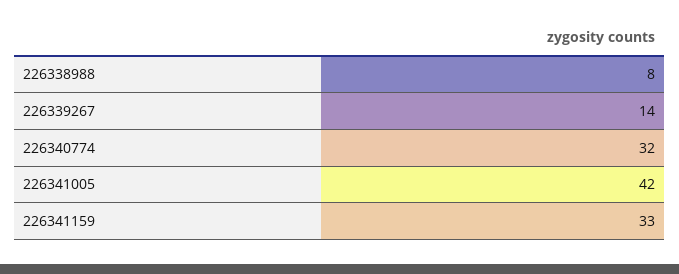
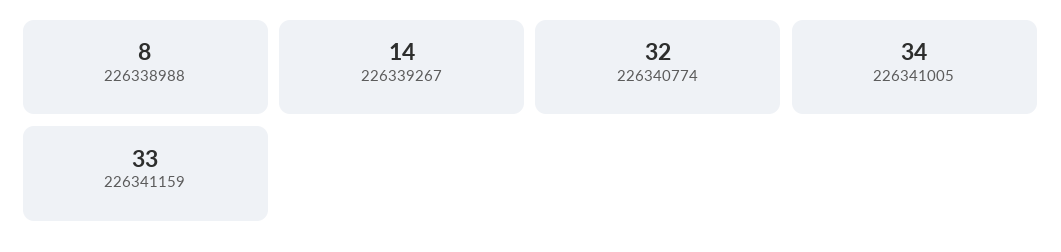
226341005: 42 -> 34

